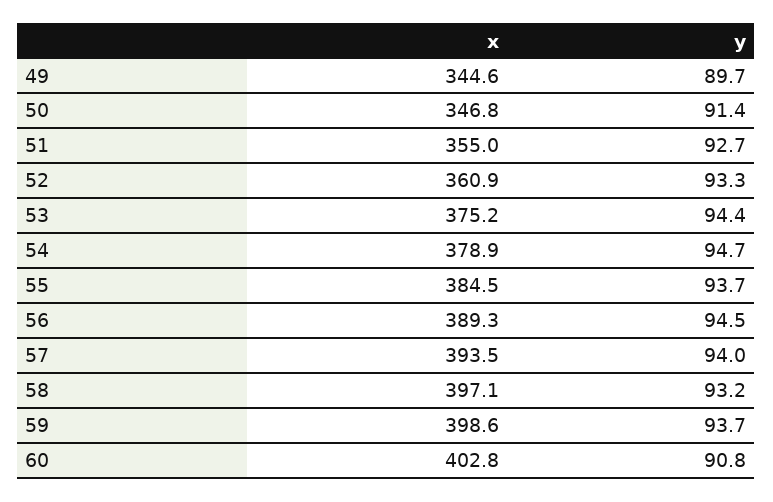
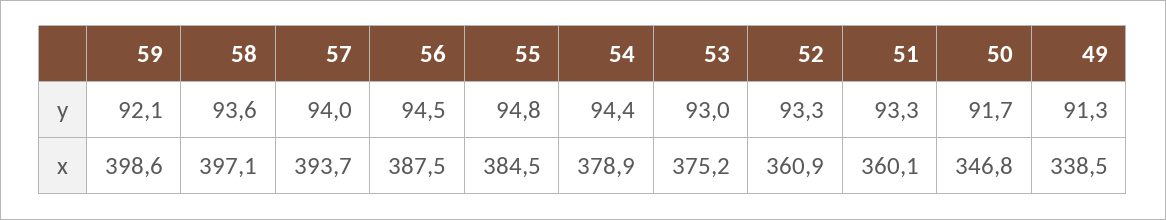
x, 49: 344.6 -> 338.5
y, 49: 89.7 -> 91.3
y, 50: 91.4 -> 91.7
x, 51: 355 -> 360.1
y, 51: 92.7 -> 93.3
y, 53: 94.4 -> 93
y, 54: 94.7 -> 94.4
y, 55: 93.7 -> 94.8
x, 56: 389.3 -> 387.5
x, 57: 393.5 -> 393.7
y, 58: 93.2 -> 93.6
y, 59: 93.7 -> 92.1
x, 60: 402.8 -> none
y, 60: 90.8 -> none

